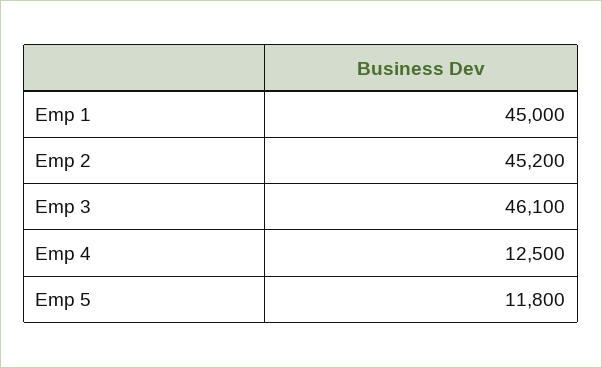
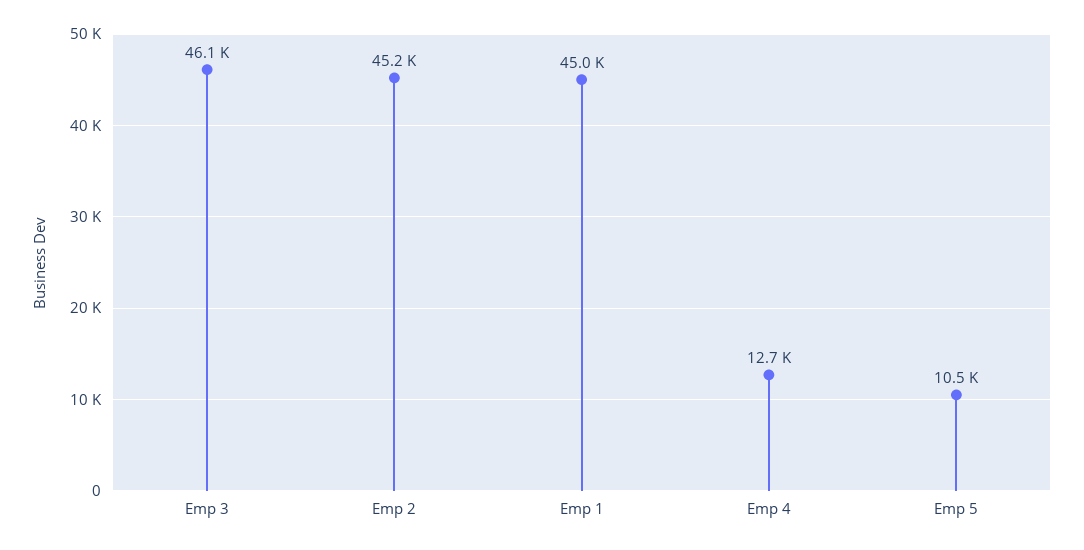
Emp 4: 12500 -> 12700
Emp 5: 11800 -> 10500

